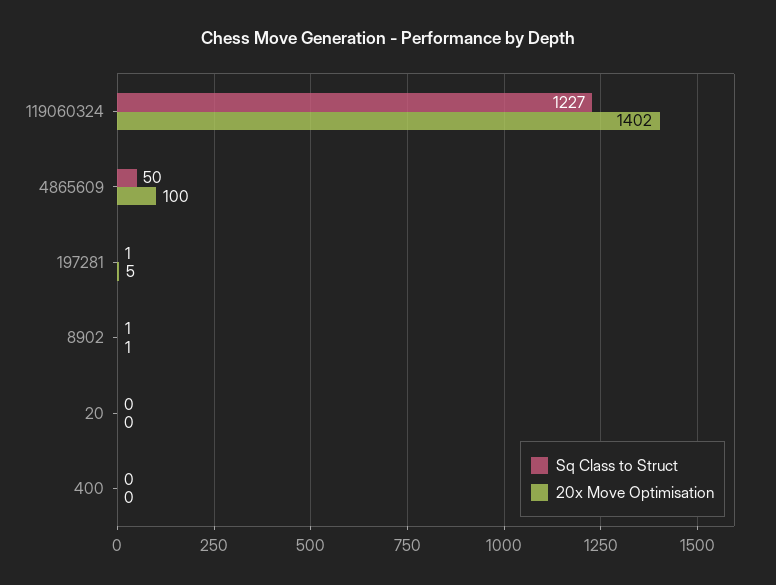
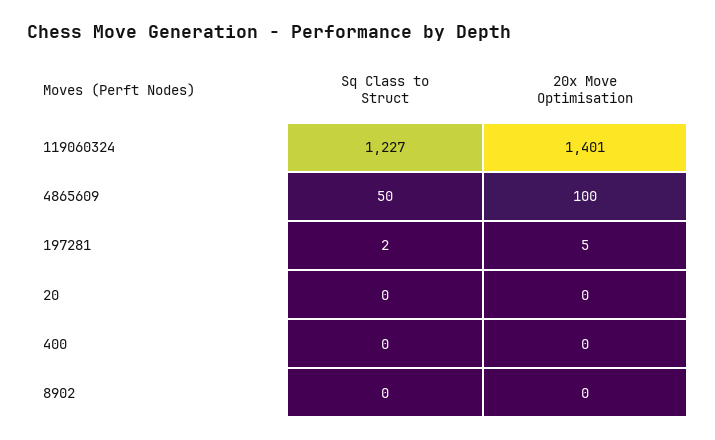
20x Move Optimisation, 119060324: 1402 -> 1401
Sq Class to Struct, 197281: 1 -> 2
Sq Class to Struct, 8902: 1 -> 0
20x Move Optimisation, 8902: 1 -> 0

